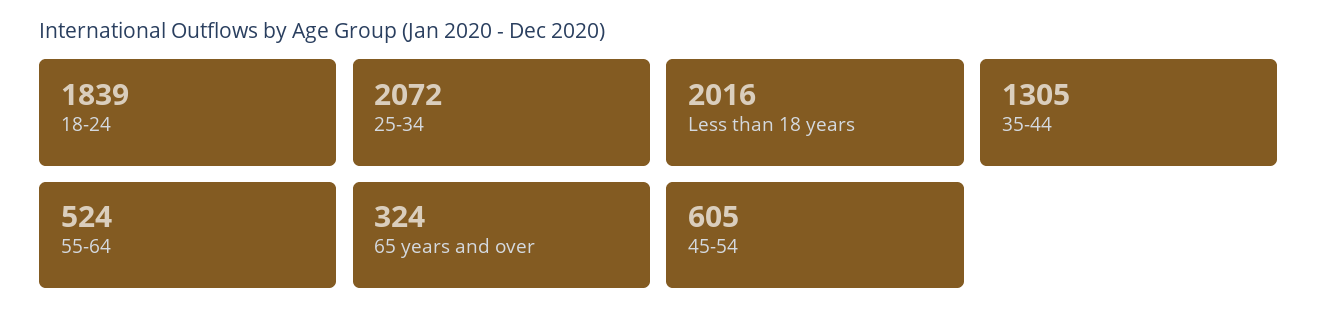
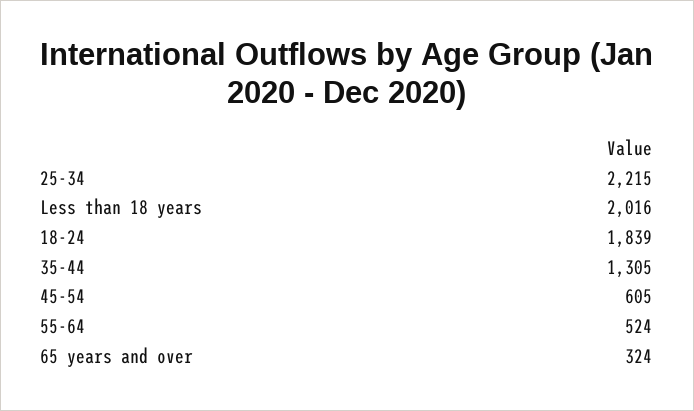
25-34: 2072 -> 2215

